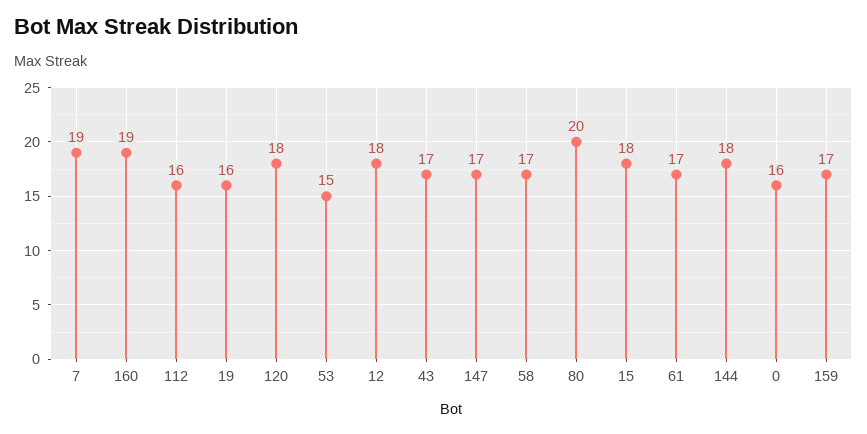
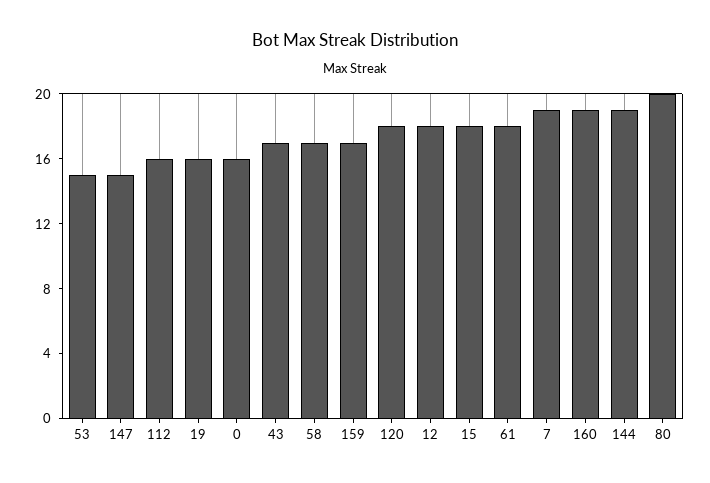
147: 17 -> 15
61: 17 -> 18
144: 18 -> 19

